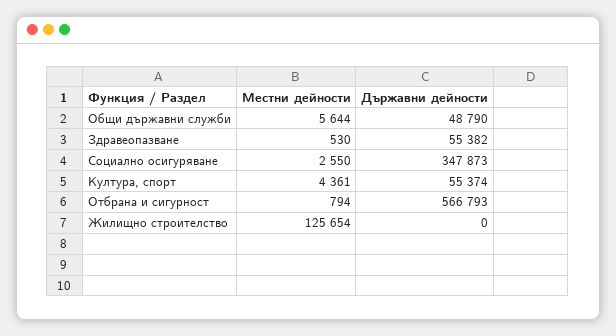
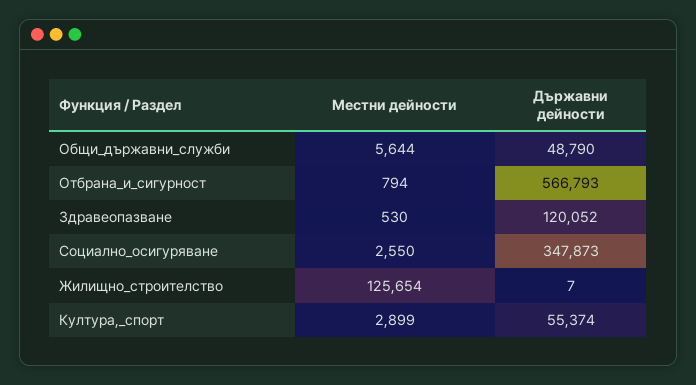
Държавни дейности, Здравеопазване: 55382 -> 120052
Местни дейности, Култура, спорт: 4361 -> 2899
Държавни дейности, Жилищно строителство: 0 -> 7

